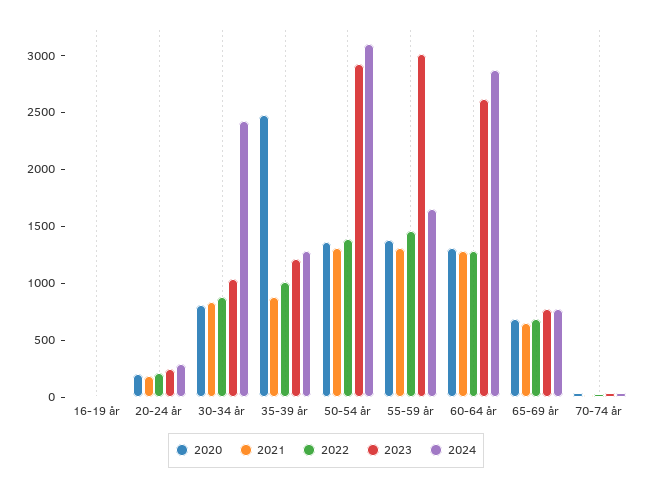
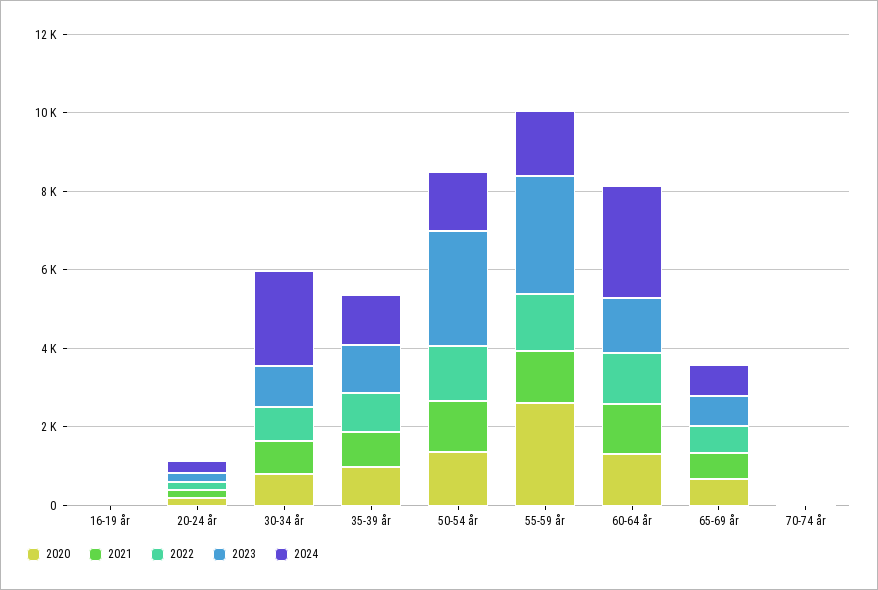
2020, 35-39 år: 2500 -> 1000
2024, 50-54 år: 3100 -> 1500
2020, 55-59 år: 1400 -> 2500
2023, 60-64 år: 2600 -> 1500

